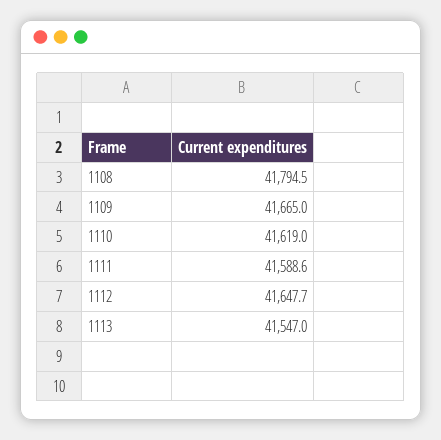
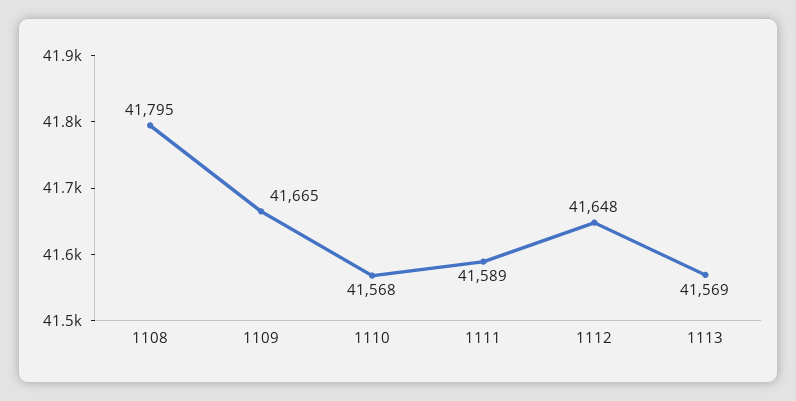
1110: 41619 -> 41568
1113: 41547 -> 41569

